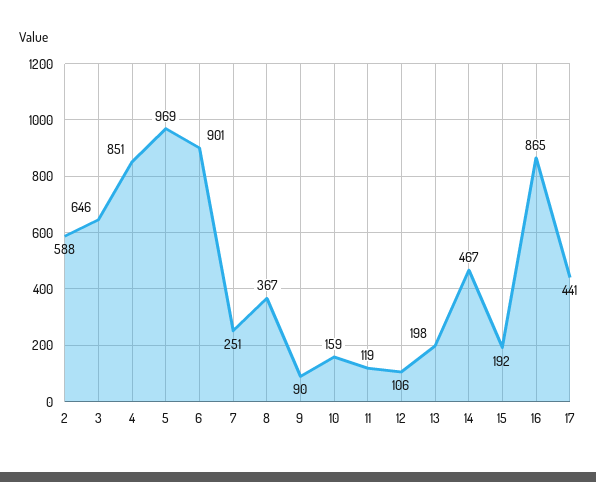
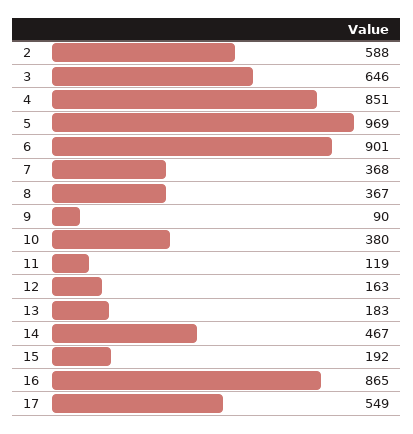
7: 251 -> 368
10: 159 -> 380
12: 106 -> 163
13: 198 -> 183
17: 441 -> 549

